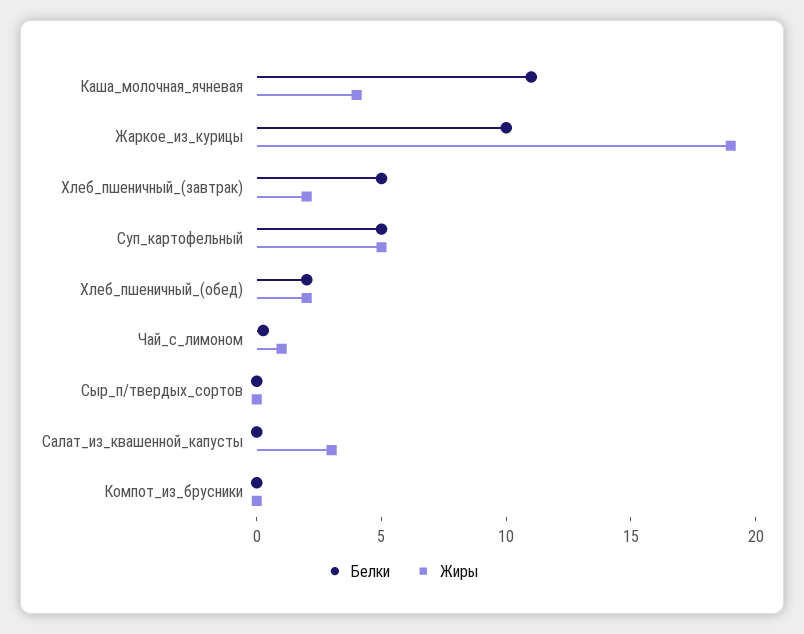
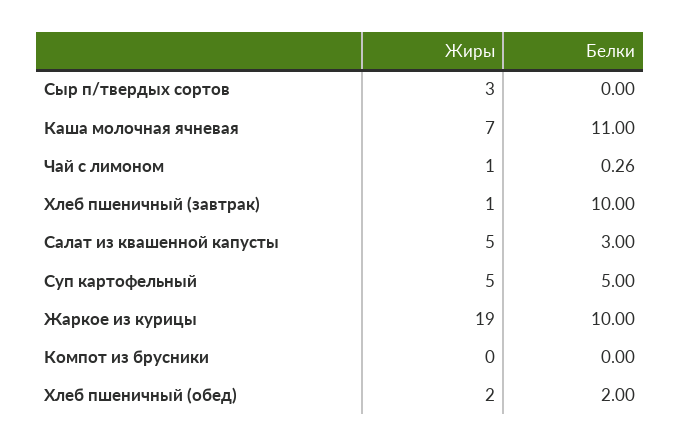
Жиры, Каша_молочная_ячневая: 4 -> 7
Белки, Хлеб_пшеничный_(завтрак): 5 -> 10
Жиры, Хлеб_пшеничный_(завтрак): 2 -> 1
Жиры, Сыр_п/твердых_сортов: 0 -> 3
Белки, Салат_из_квашенной_капусты: 0 -> 3
Жиры, Салат_из_квашенной_капусты: 3 -> 5

